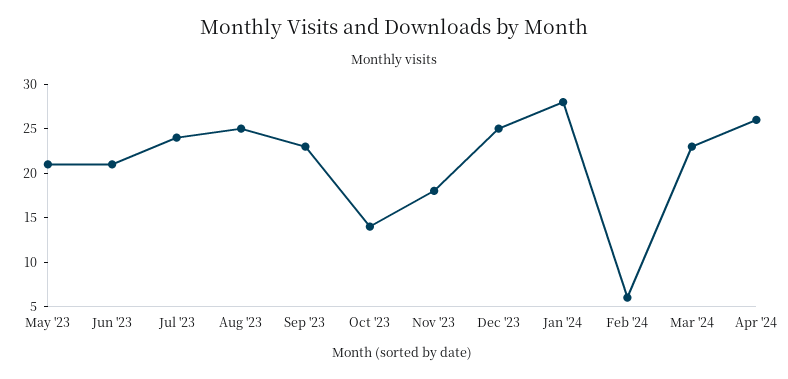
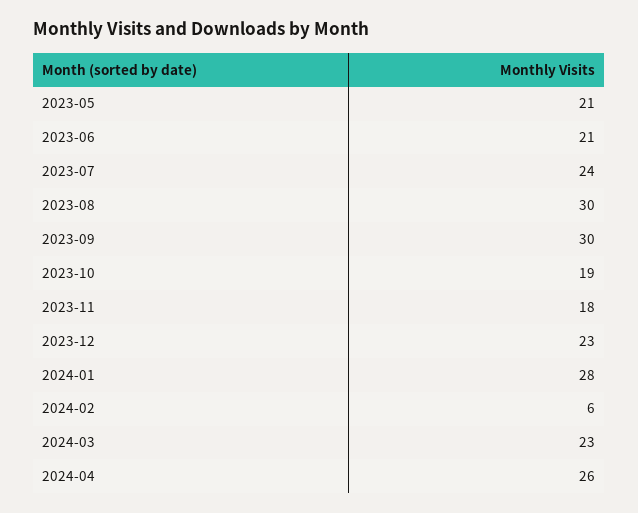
Aug '23: 25 -> 30
Sep '23: 23 -> 30
Oct '23: 14 -> 19
Dec '23: 25 -> 23

